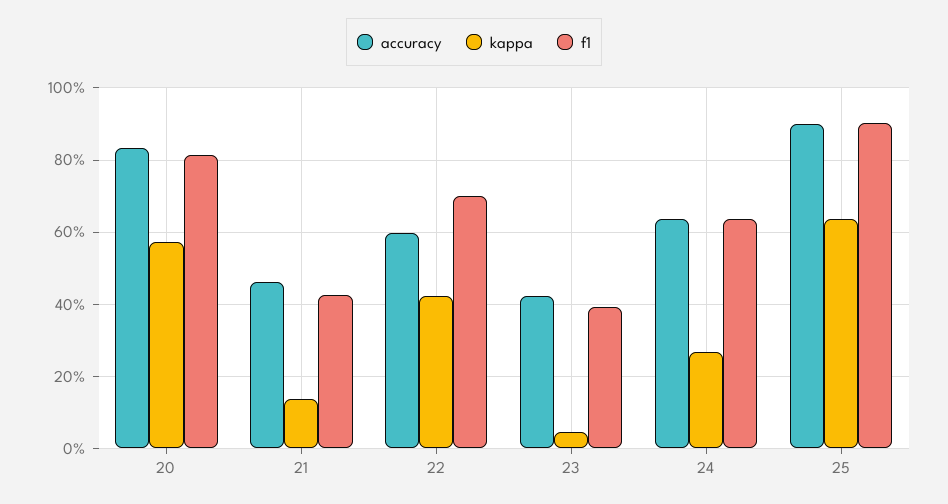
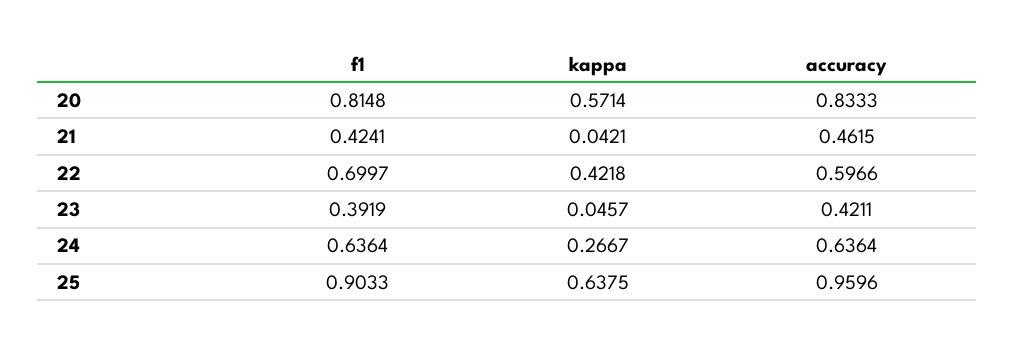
kappa, 21: 0.14 -> 0.0421
accuracy, 25: 0.9 -> 0.9596

